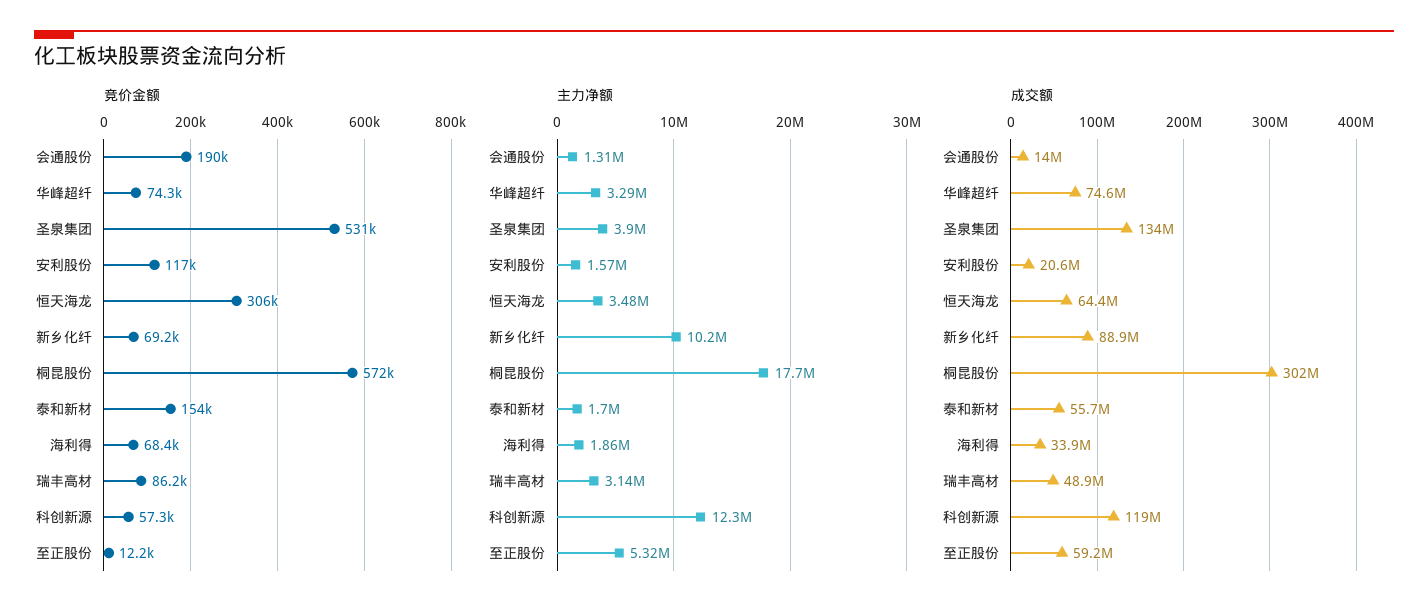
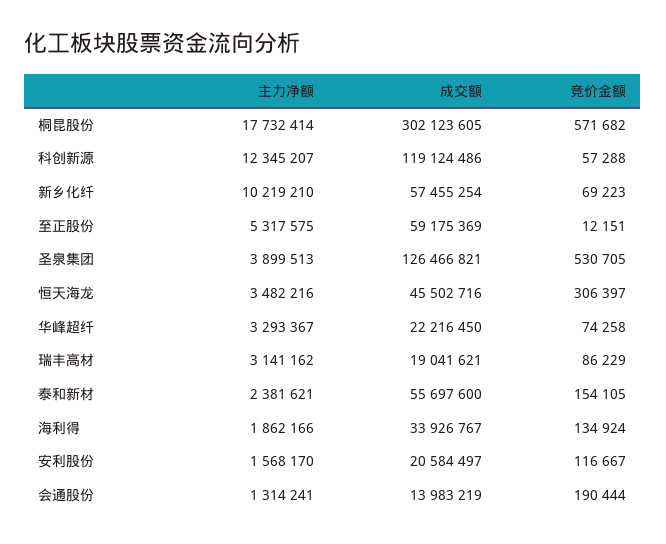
竞价金额, 海利得: 68400 -> 134924
主力净额, 泰和新材: 1700000 -> 2381621
成交额, 华峰超纤: 74600000 -> 22216450
成交额, 圣泉集团: 134000000 -> 126466821
成交额, 恒天海龙: 64400000 -> 45502716
成交额, 新乡化纤: 88900000 -> 57455254
成交额, 瑞丰高材: 48900000 -> 19041621

